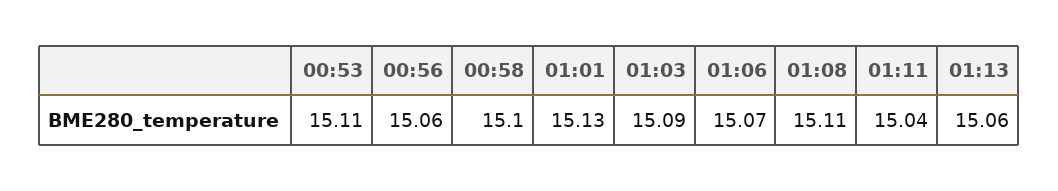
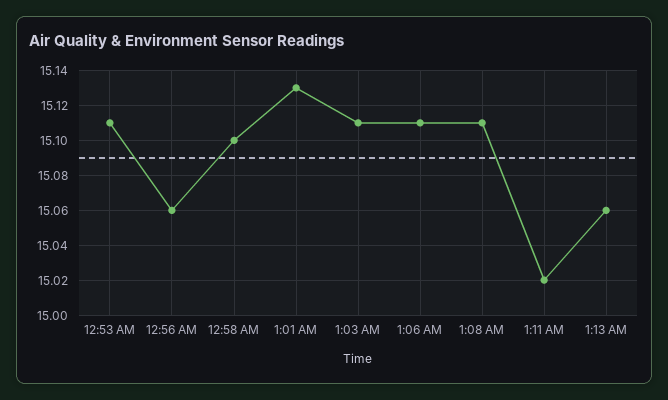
01:03: 15.09 -> 15.11
01:06: 15.07 -> 15.11
01:11: 15.04 -> 15.02

